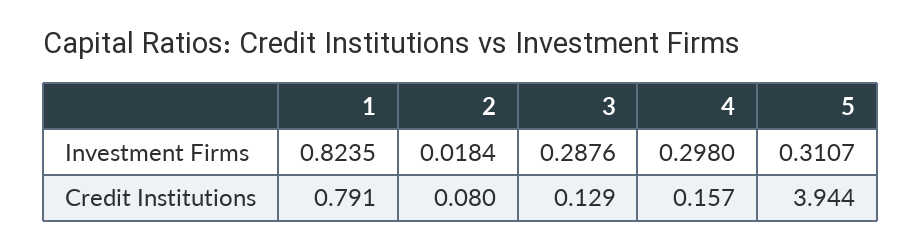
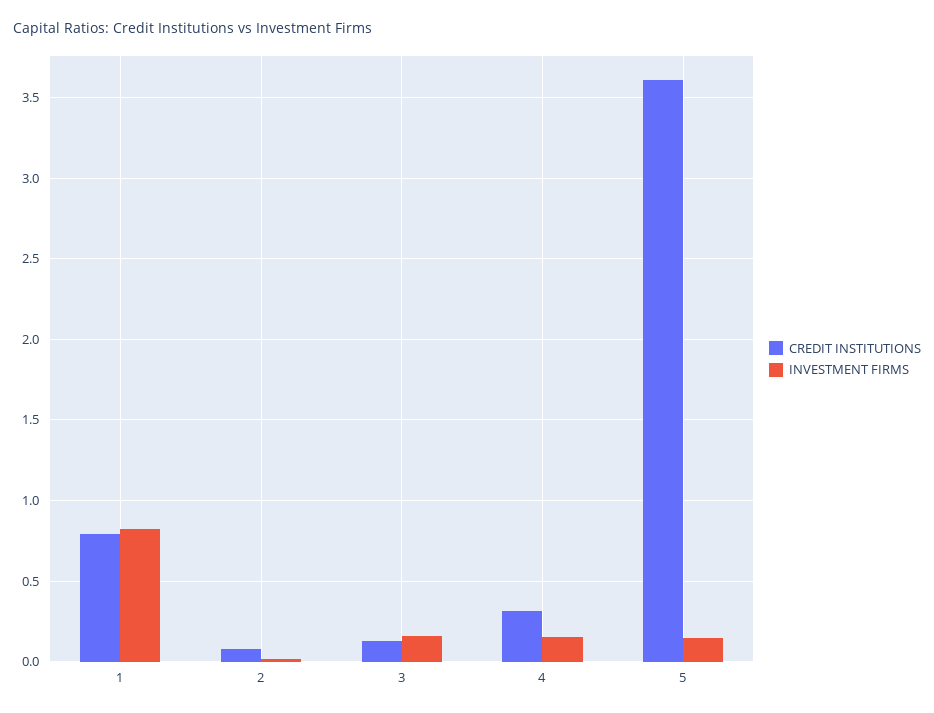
Investment Firms, 3: 0.2876 -> 0.15
Investment Firms, 4: 0.298 -> 0.15
Investment Firms, 5: 0.3107 -> 0.15
Credit Institutions, 4: 0.157 -> 0.3
Credit Institutions, 5: 3.944 -> 3.6

